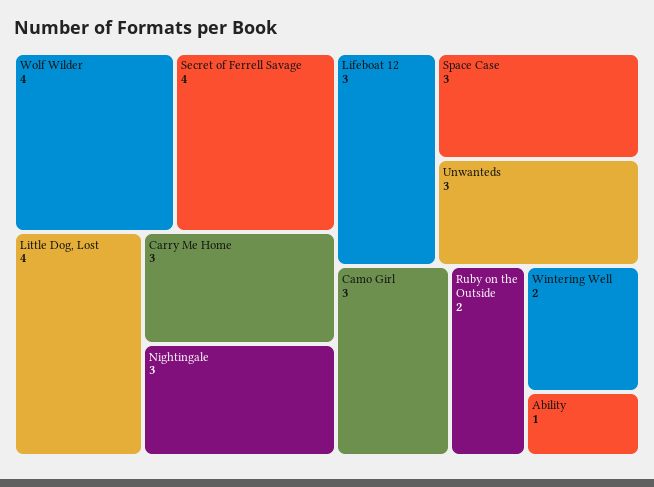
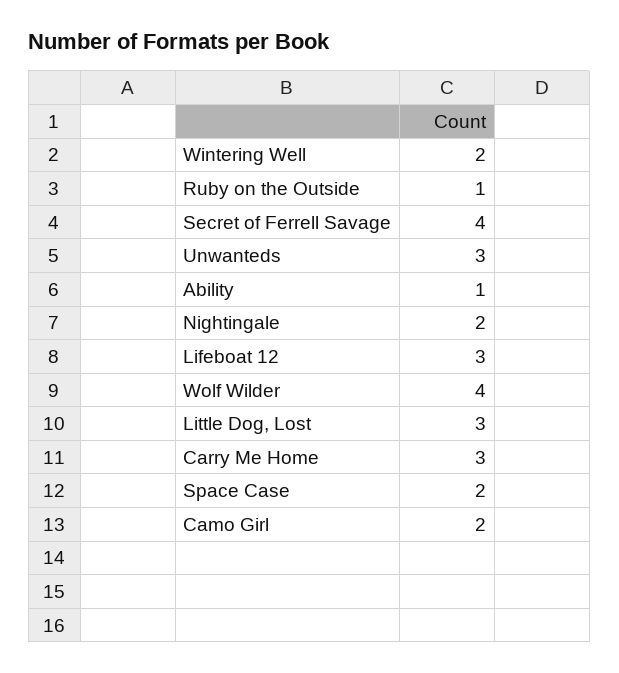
Little Dog, Lost: 4 -> 3
Nightingale: 3 -> 2
Space Case: 3 -> 2
Camo Girl: 3 -> 2
Ruby on the Outside: 2 -> 1

